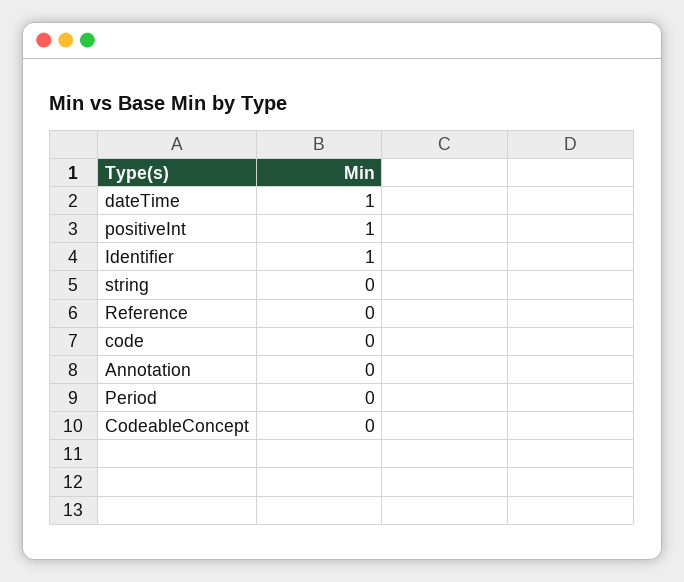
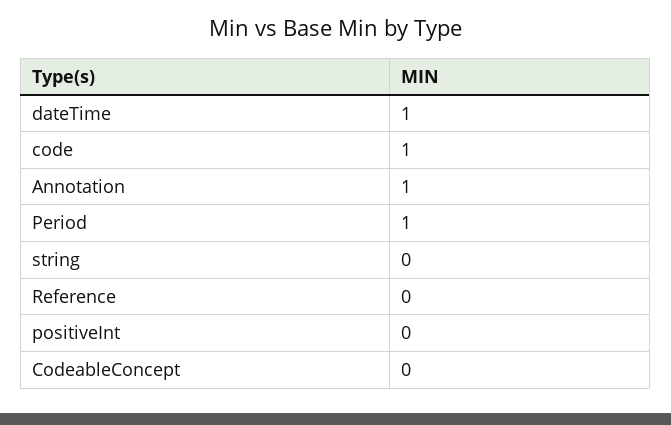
positiveInt: 1 -> 0
Identifier: 1 -> none
code: 0 -> 1
Annotation: 0 -> 1
Period: 0 -> 1

